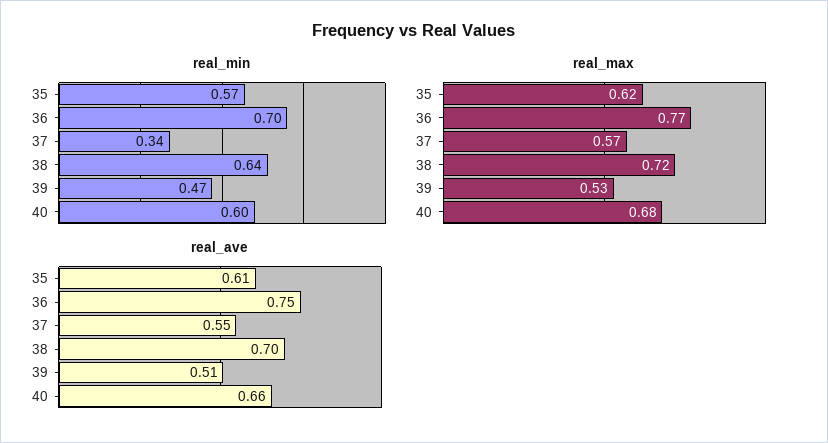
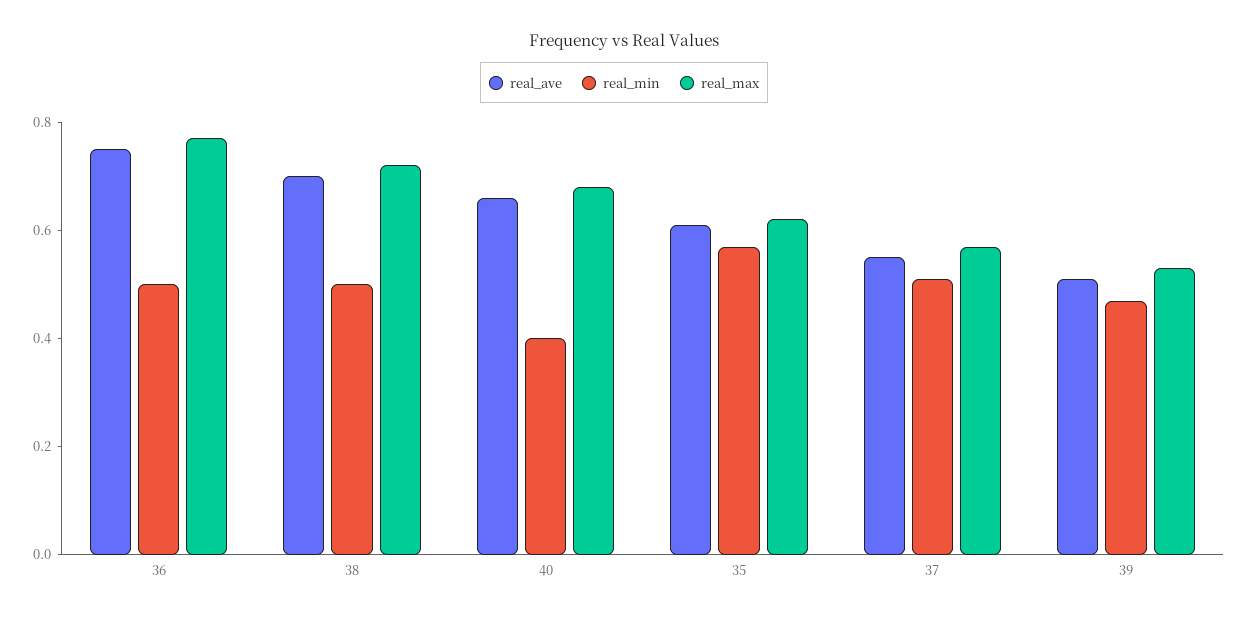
real_min, 36: 0.7 -> 0.5
real_min, 37: 0.34 -> 0.5
real_min, 38: 0.64 -> 0.5
real_min, 40: 0.6 -> 0.4

